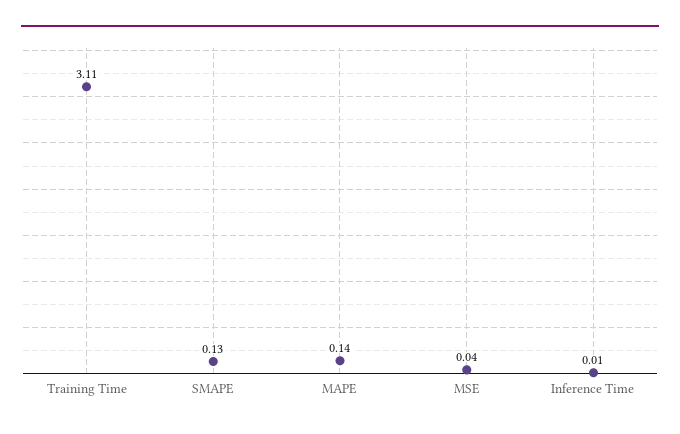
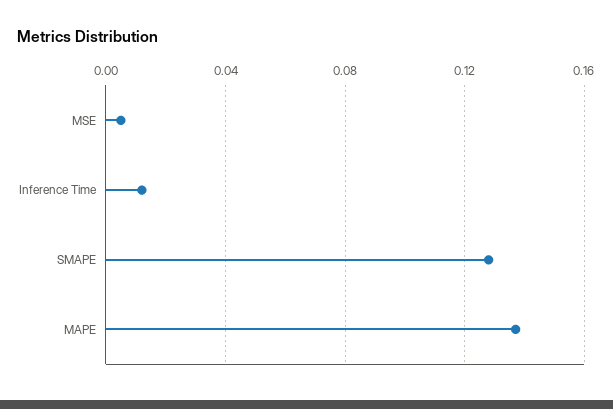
Training Time: 3.11 -> none
MSE: 0.04 -> 0.005

